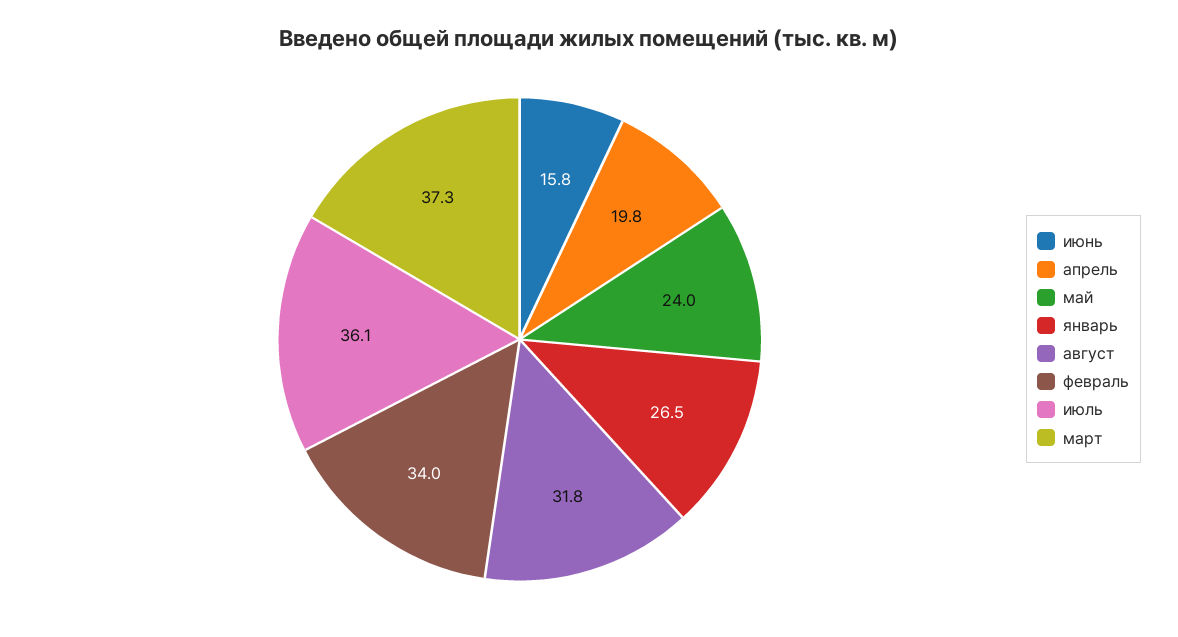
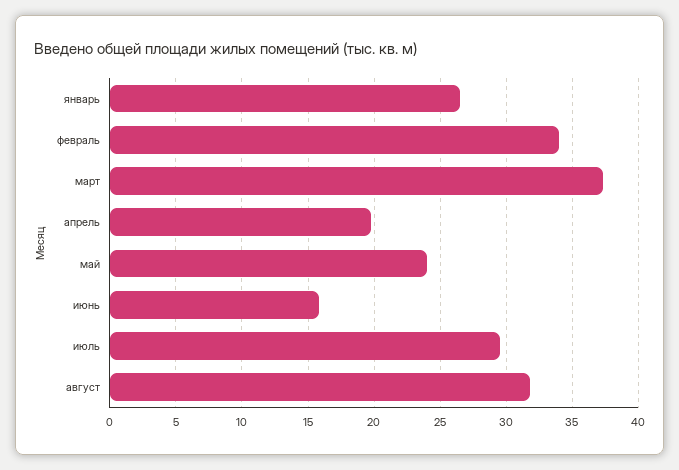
июль: 36.1 -> 29.5

